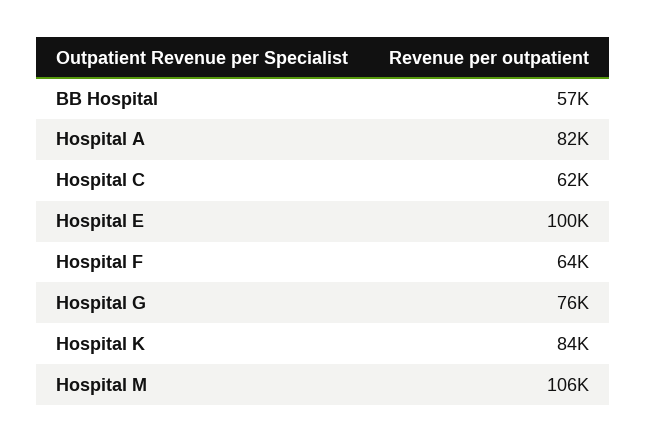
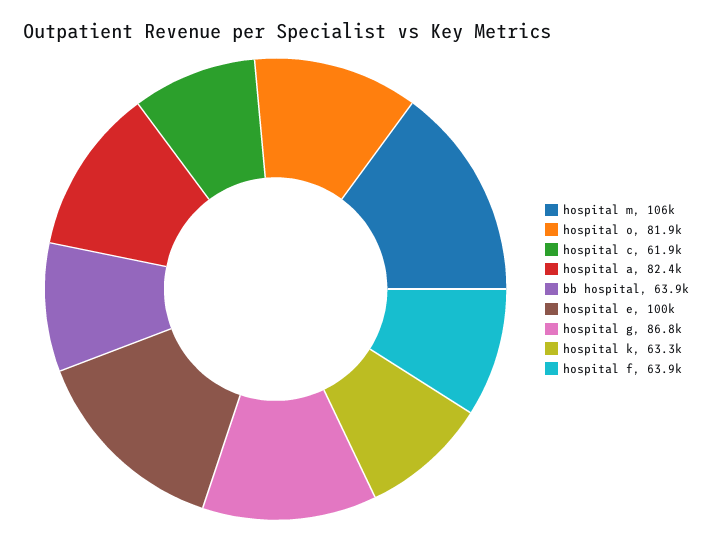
BB Hospital: 57000 -> 63900
Hospital G: 76000 -> 86800
Hospital K: 84000 -> 63300
hospital o: none -> 81900

